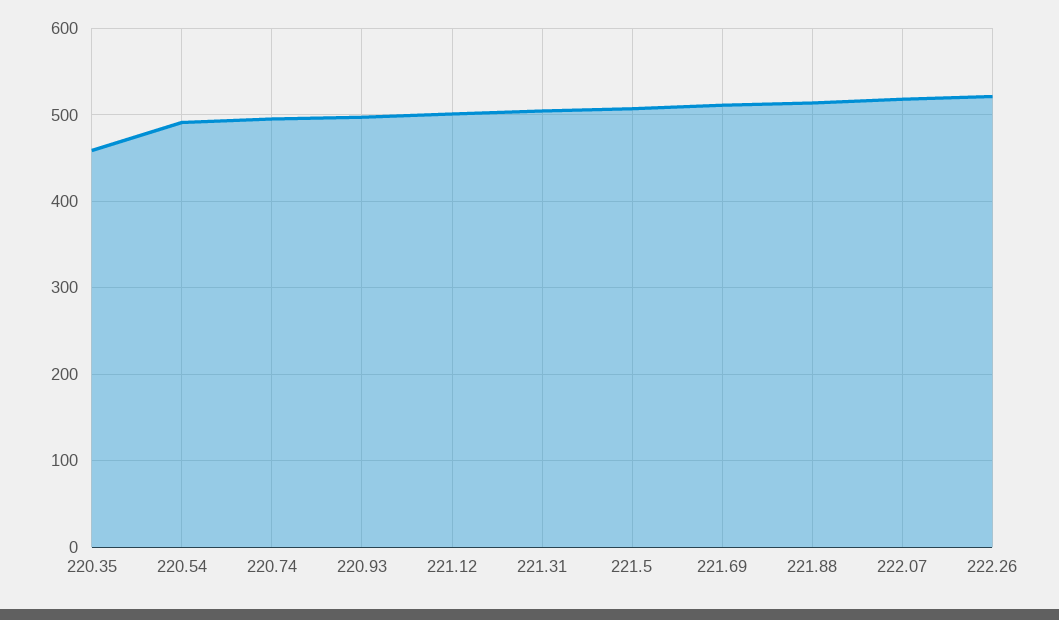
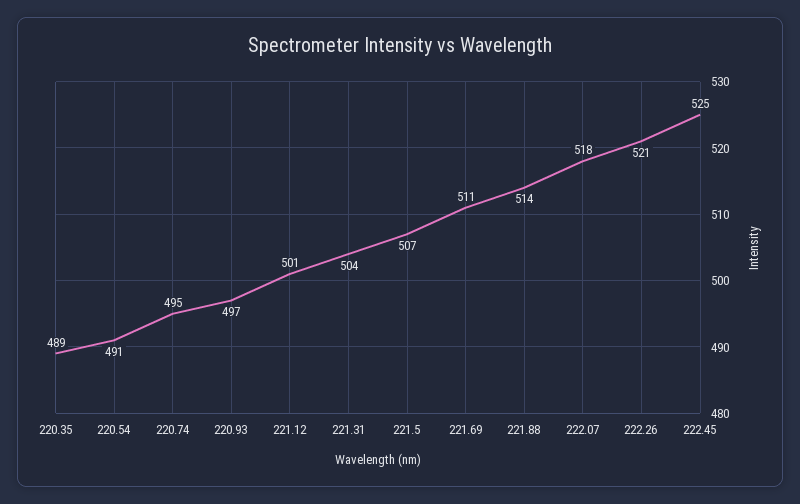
220.35: 460 -> 489
222.45: none -> 525

